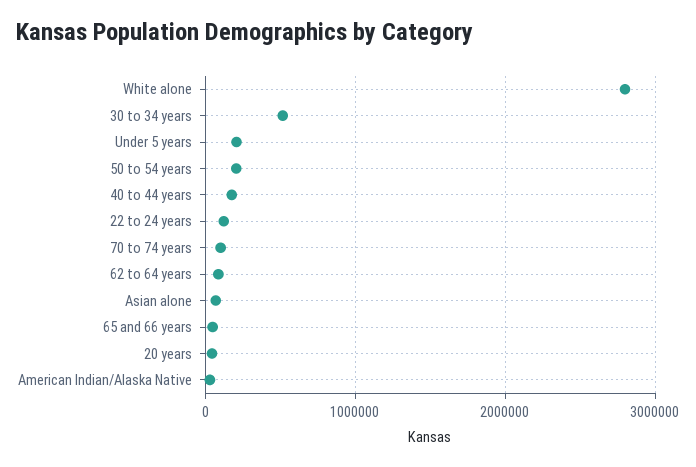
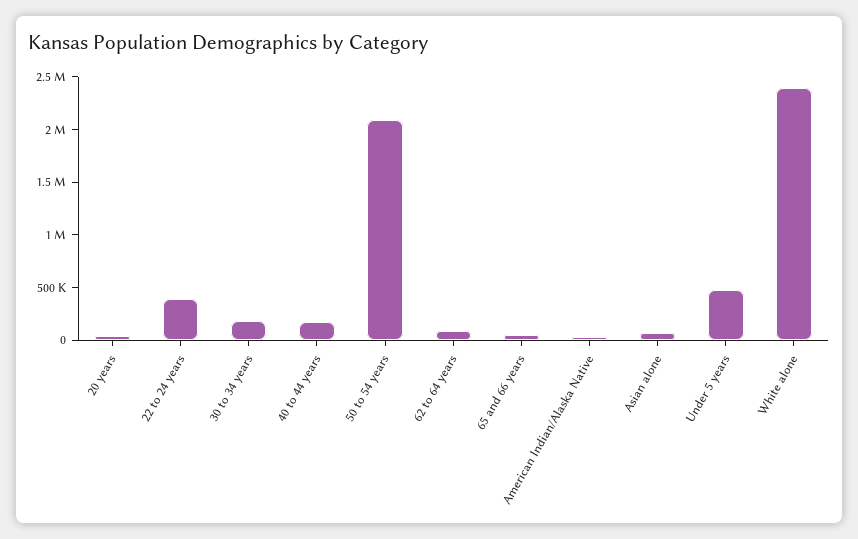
White alone: 2800000 -> 2400000
30 to 34 years: 500000 -> 200000
Under 5 years: 200000 -> 500000
50 to 54 years: 200000 -> 2100000
22 to 24 years: 100000 -> 400000
70 to 74 years: 100000 -> none

